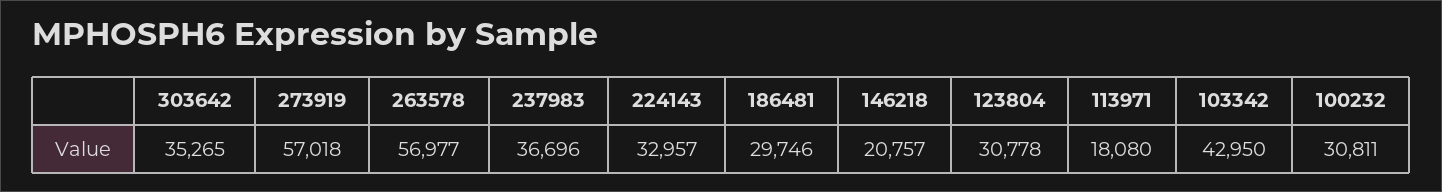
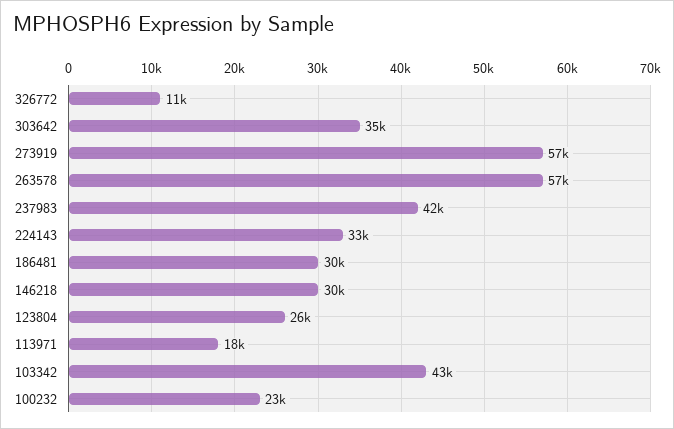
237983: 36696 -> 42000
146218: 20757 -> 30000
123804: 30778 -> 26000
100232: 30811 -> 23000
326772: none -> 11000

